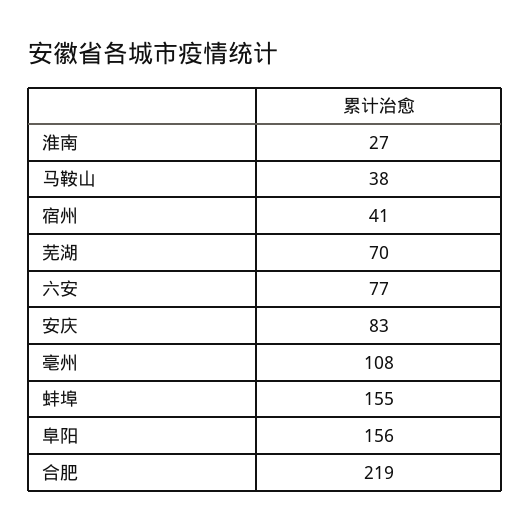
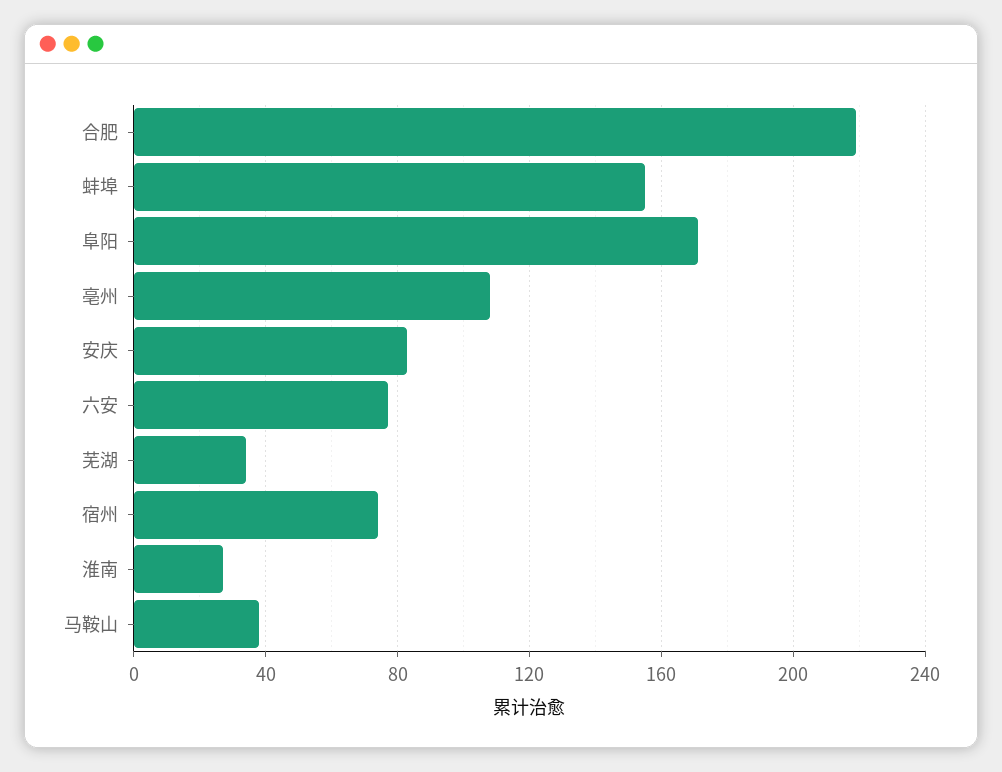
宿州: 41 -> 75
芜湖: 70 -> 35
阜阳: 156 -> 170

